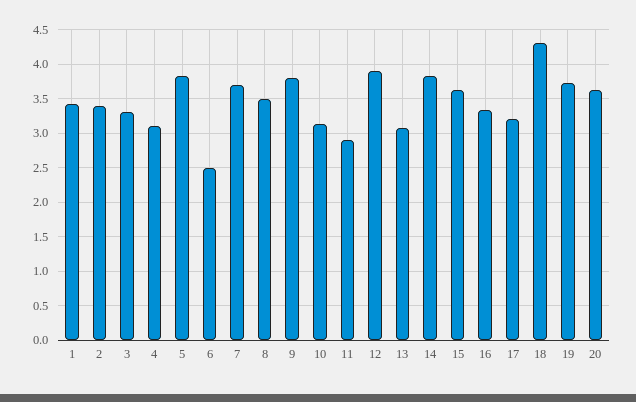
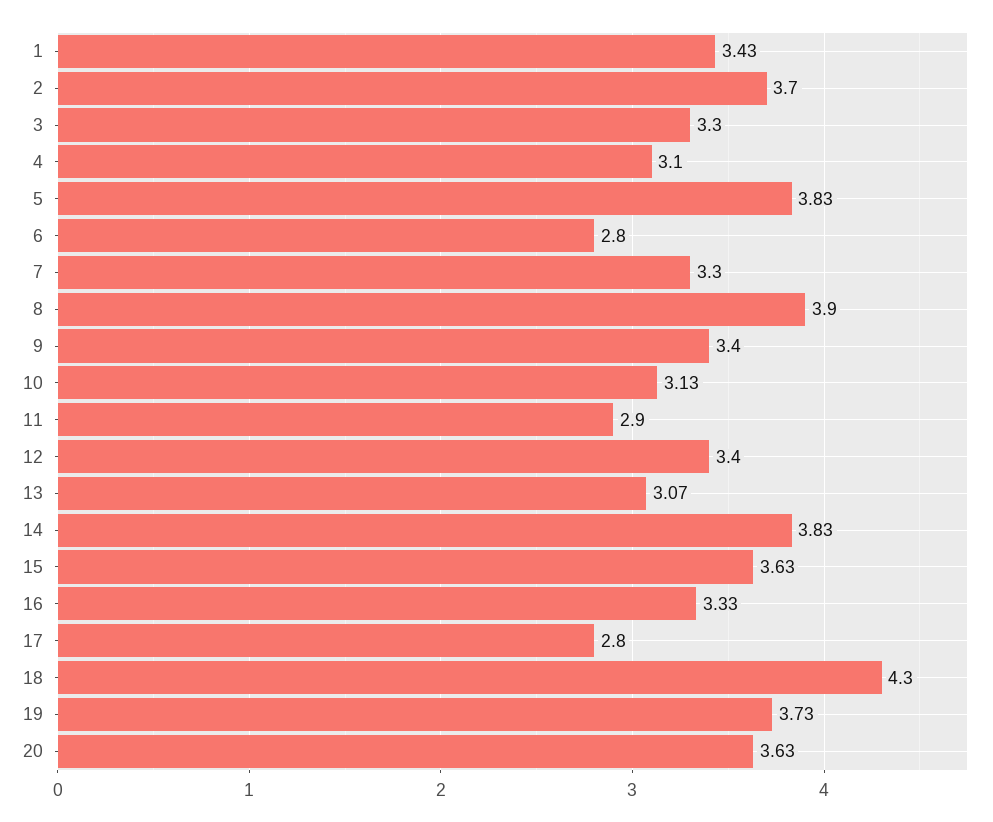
2: 3.4 -> 3.7
6: 2.5 -> 2.8
7: 3.7 -> 3.3
8: 3.5 -> 3.9
9: 3.8 -> 3.4
12: 3.9 -> 3.4
17: 3.2 -> 2.8

